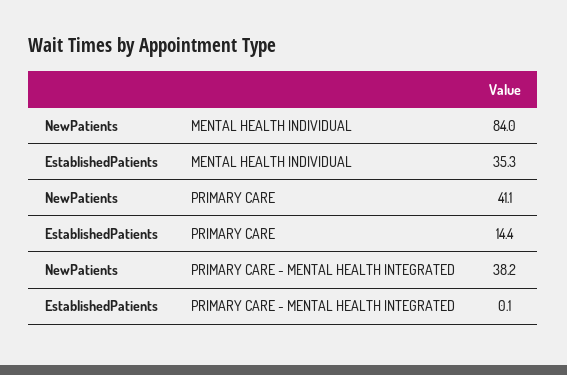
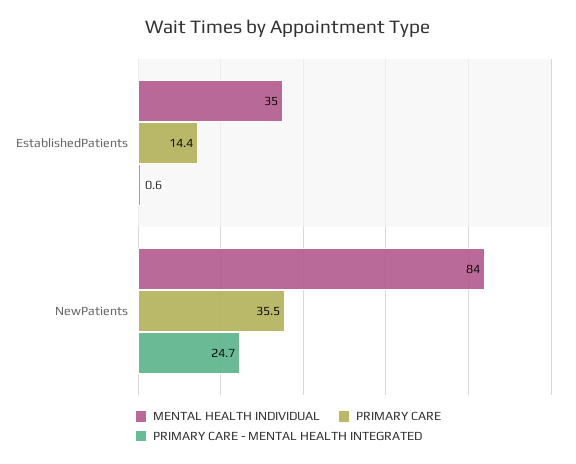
PRIMARY CARE, NewPatients: 41.1 -> 35.5
PRIMARY CARE - MENTAL HEALTH INTEGRATED, NewPatients: 38.2 -> 24.7
PRIMARY CARE - MENTAL HEALTH INTEGRATED, EstablishedPatients: 0.1 -> 0.6

